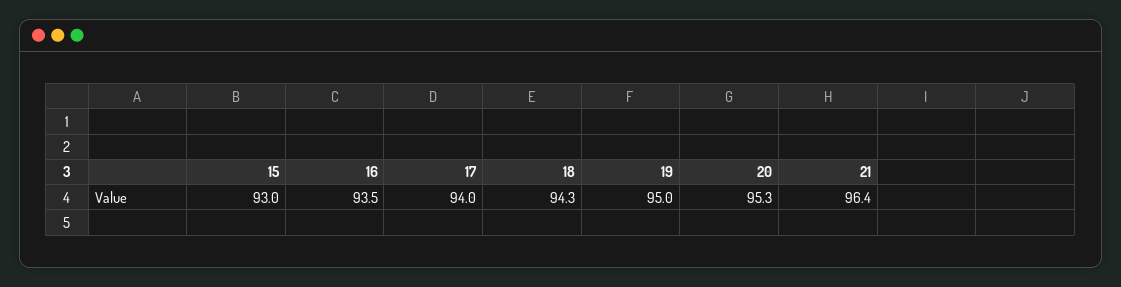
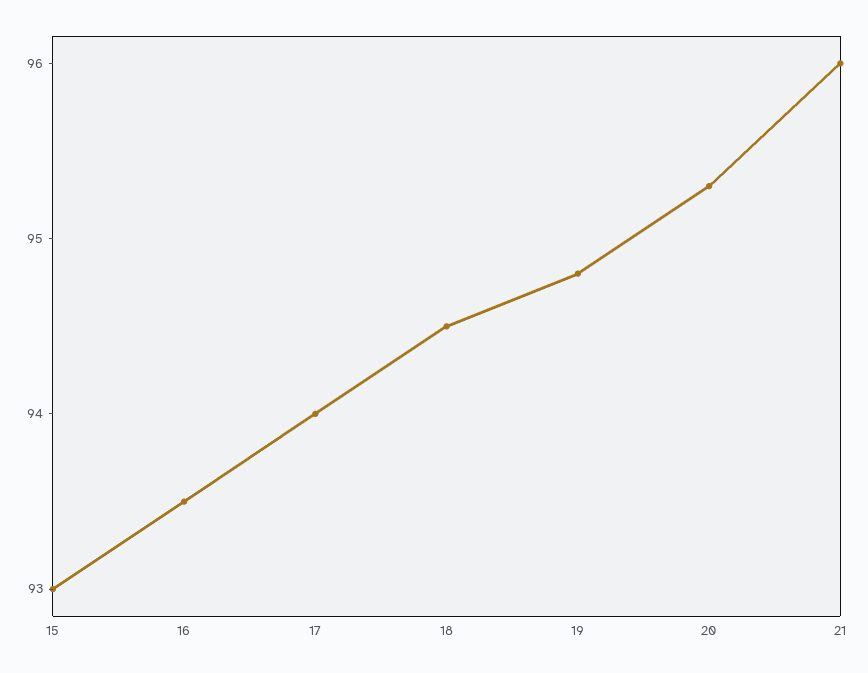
18: 94.3 -> 94.5
19: 95 -> 94.8
21: 96.4 -> 96

